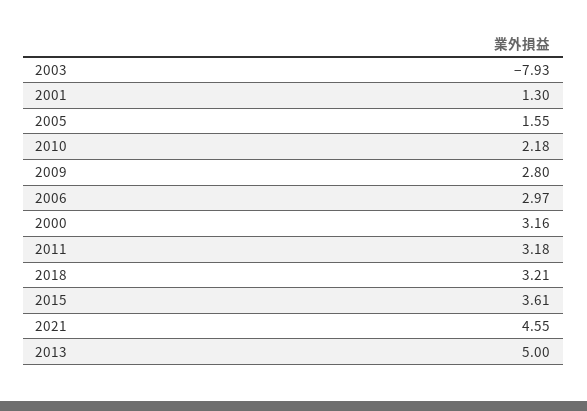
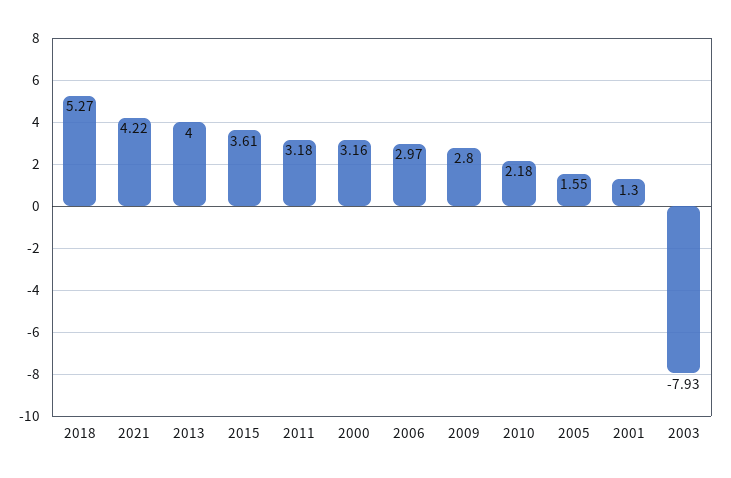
2018: 3.21 -> 5.27
2021: 4.55 -> 4.22
2013: 5 -> 4

